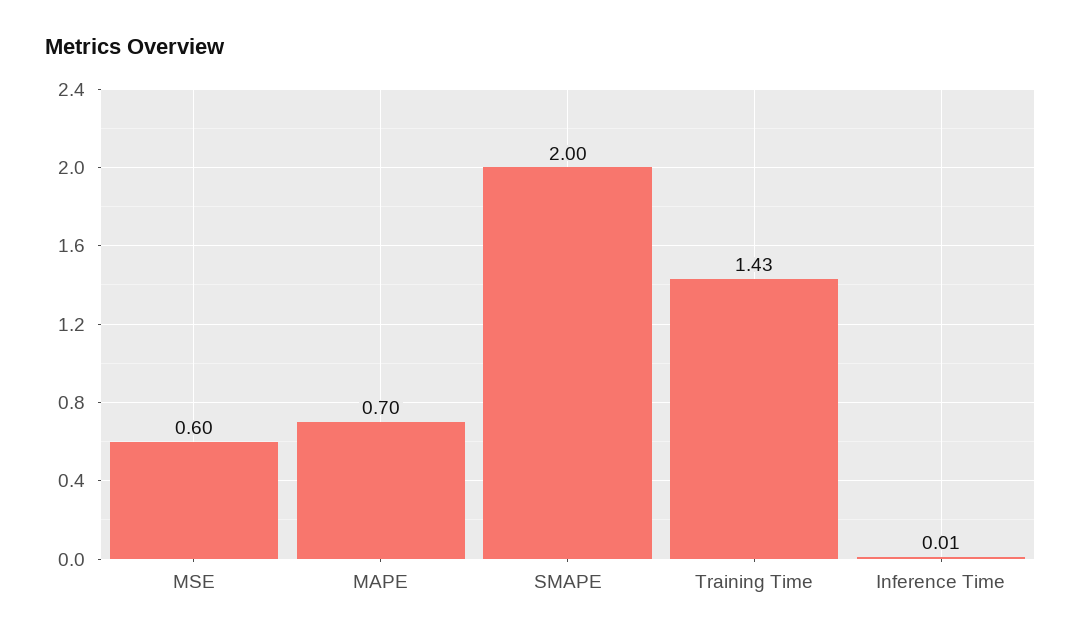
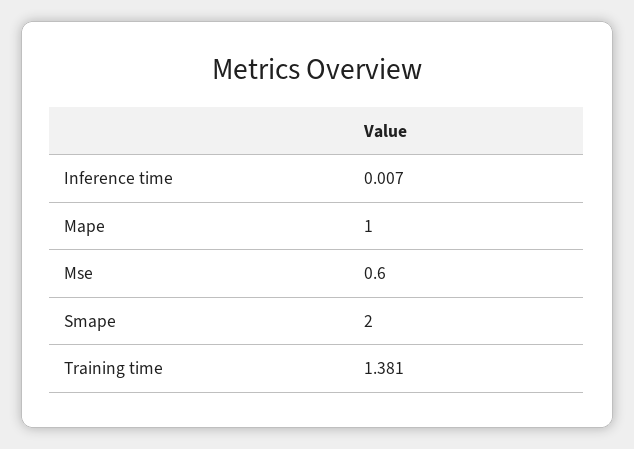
MAPE: 0.7 -> 1
Training Time: 1.43 -> 1.381
Inference Time: 0.01 -> 0.007

